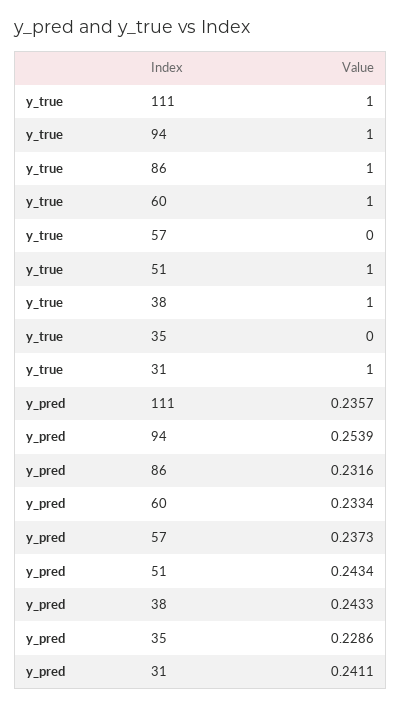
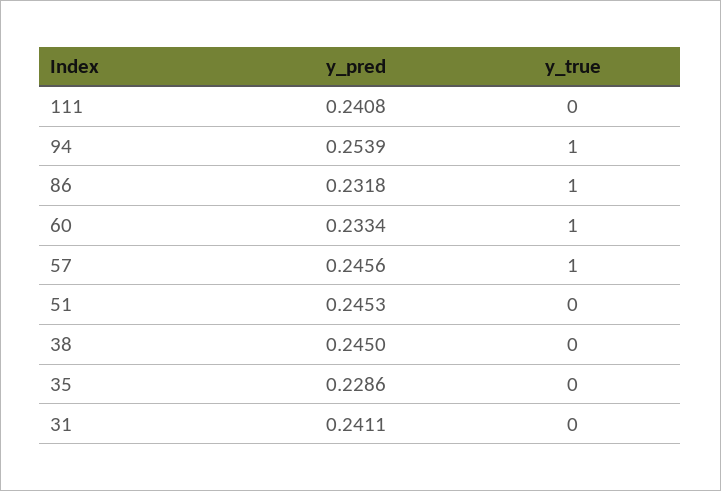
y_true, 111: 1 -> 0
y_true, 57: 0 -> 1
y_true, 51: 1 -> 0
y_true, 38: 1 -> 0
y_true, 31: 1 -> 0
y_pred, 111: 0.2357 -> 0.2408
y_pred, 86: 0.2316 -> 0.2318
y_pred, 57: 0.2373 -> 0.2456
y_pred, 51: 0.2434 -> 0.2453
y_pred, 38: 0.2433 -> 0.245

